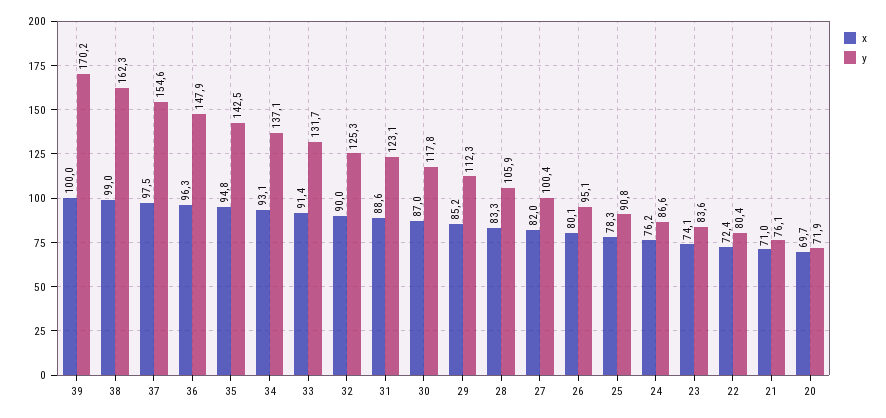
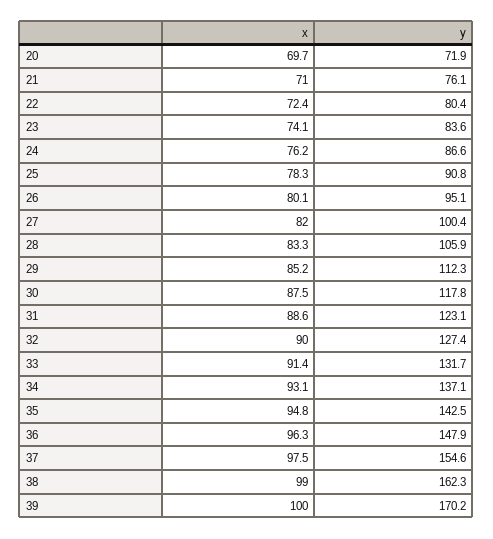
y, 32: 125.3 -> 127.4
x, 30: 87 -> 87.5

